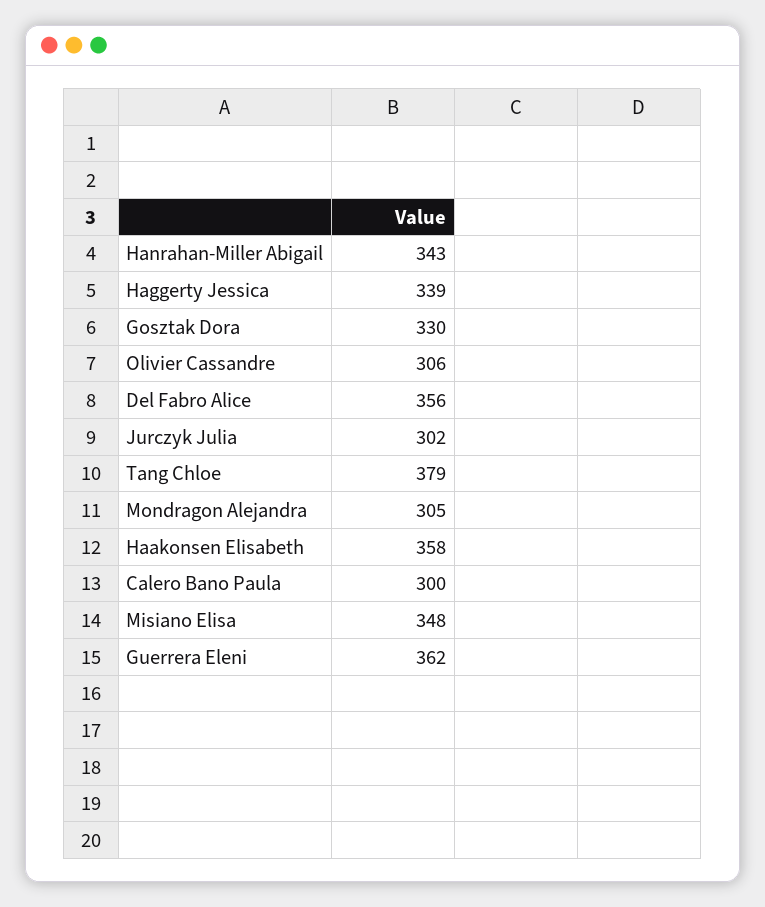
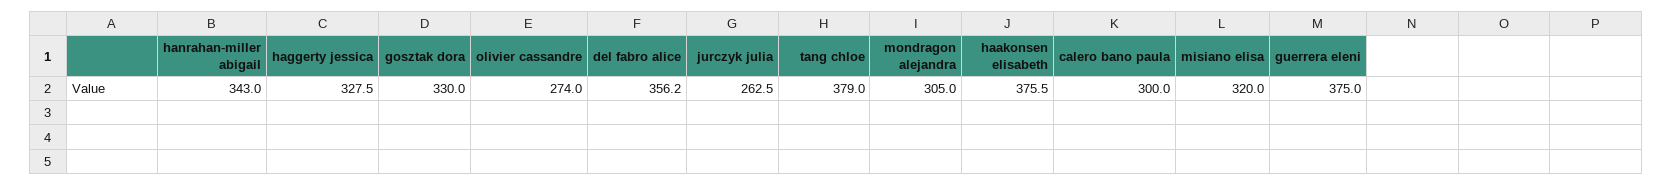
Haggerty Jessica: 339 -> 327.5
Olivier Cassandre: 306 -> 274
Jurczyk Julia: 302 -> 262.5
Haakonsen Elisabeth: 358 -> 375.5
Misiano Elisa: 348 -> 320
Guerrera Eleni: 362 -> 375

